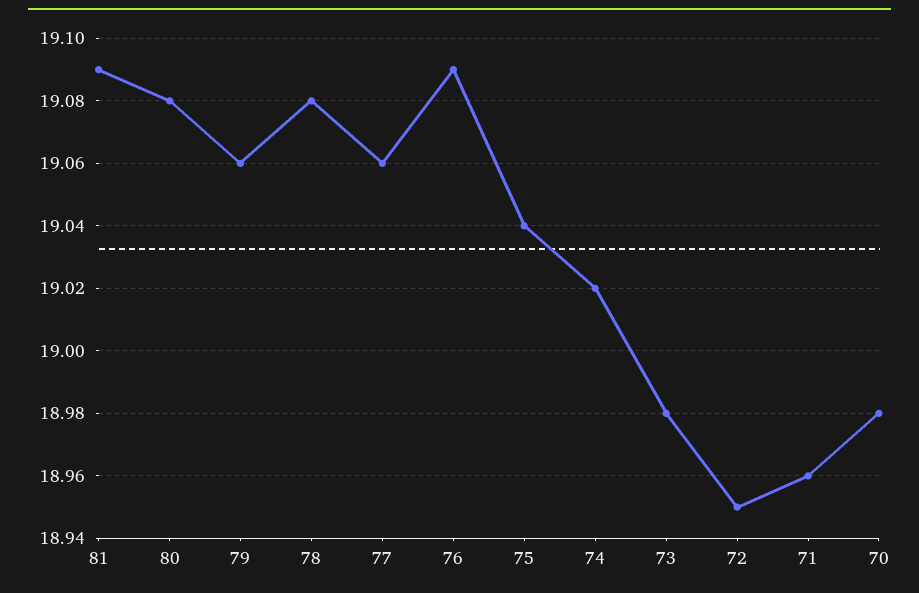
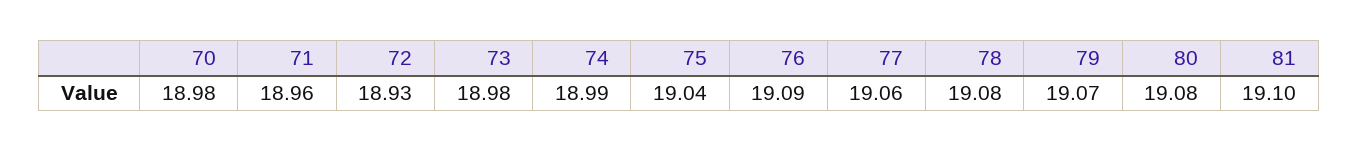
81: 19.09 -> 19.1
79: 19.06 -> 19.07
74: 19.02 -> 18.99
72: 18.95 -> 18.93

